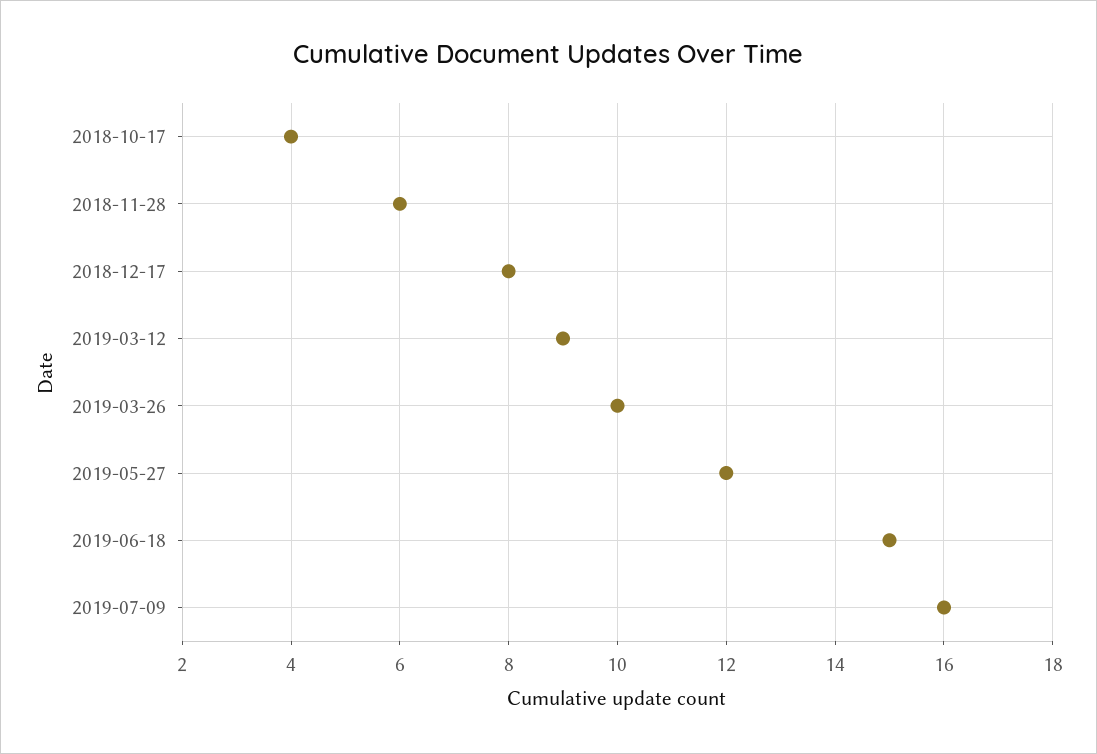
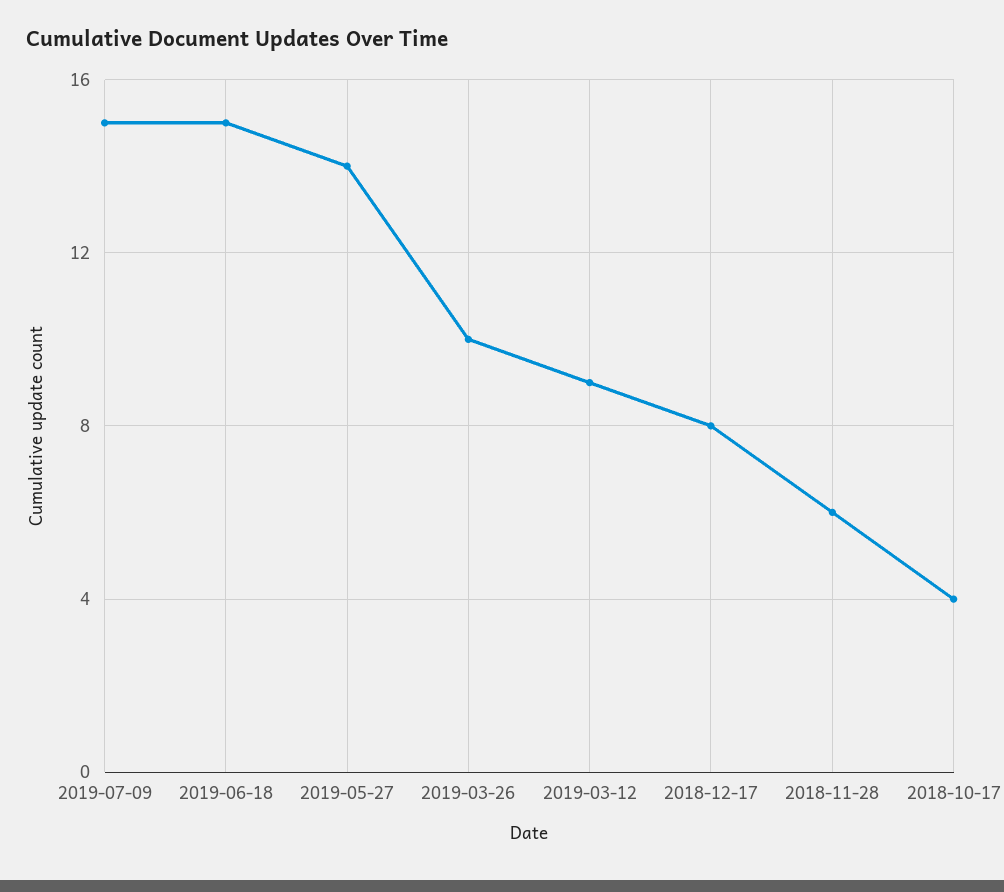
2019-05-27: 12 -> 14
2019-07-09: 16 -> 15

